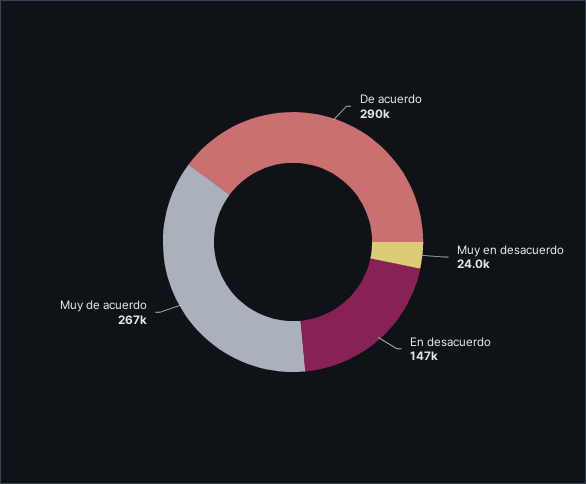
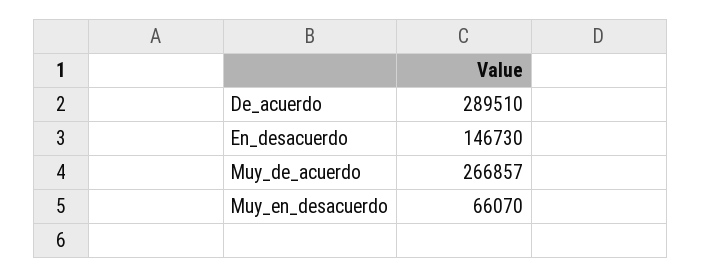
Muy en desacuerdo: 24000 -> 66070

